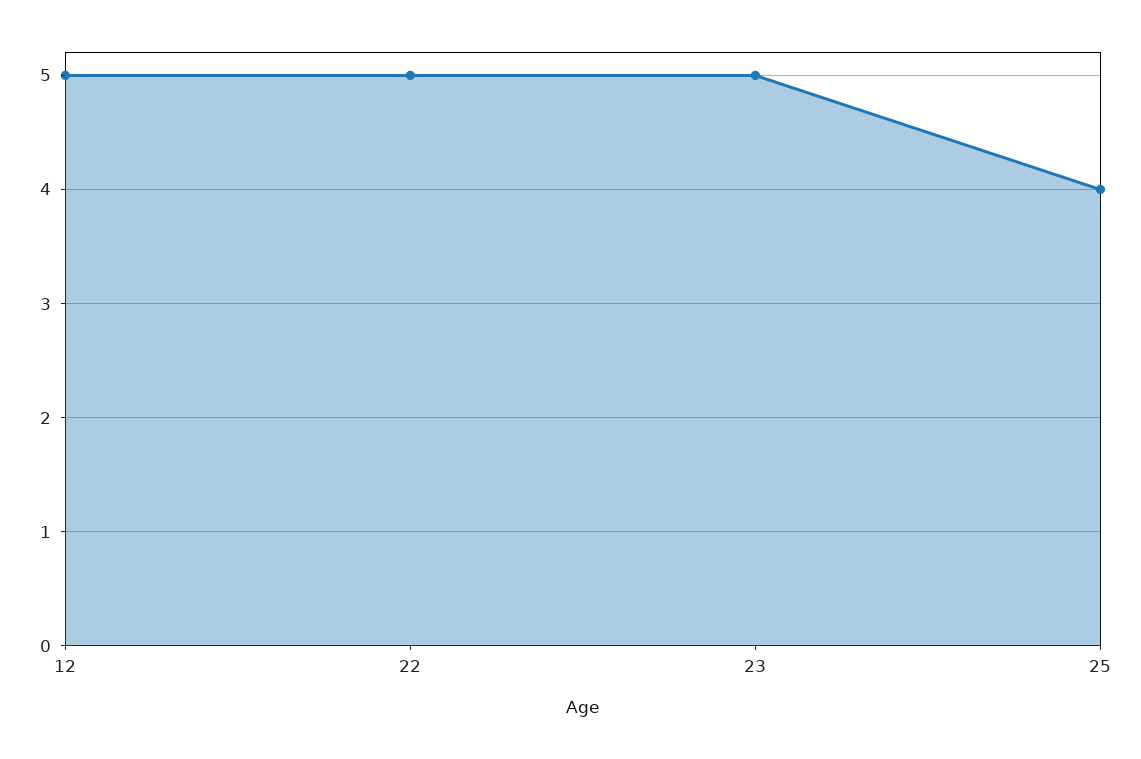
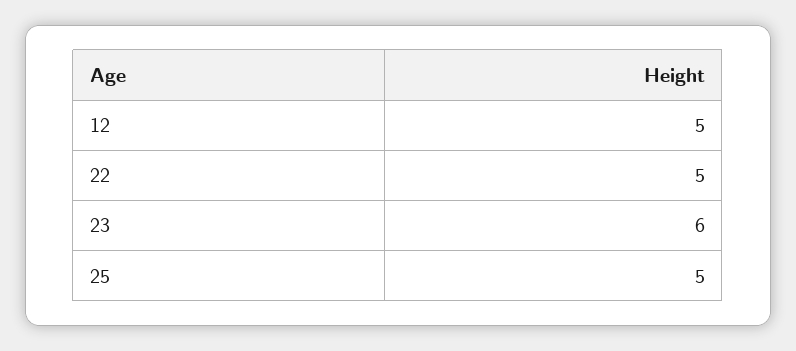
23: 5 -> 6
25: 4 -> 5

